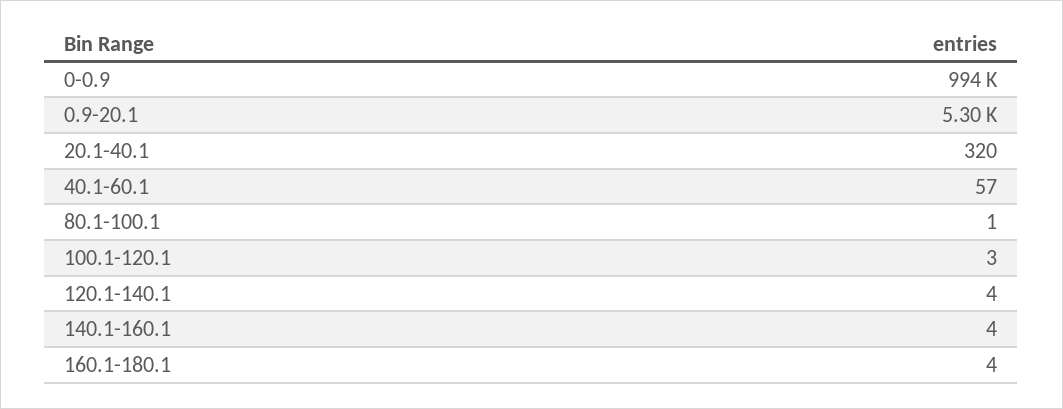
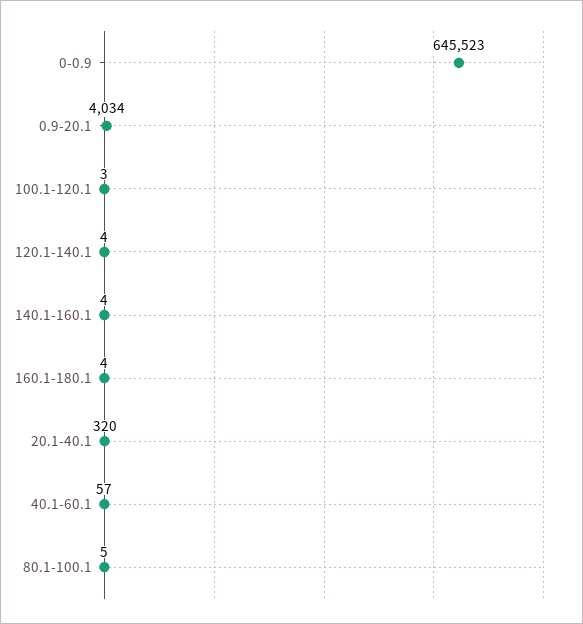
0-0.9: 994000 -> 645523
0.9-20.1: 5300 -> 4034
80.1-100.1: 1 -> 5

